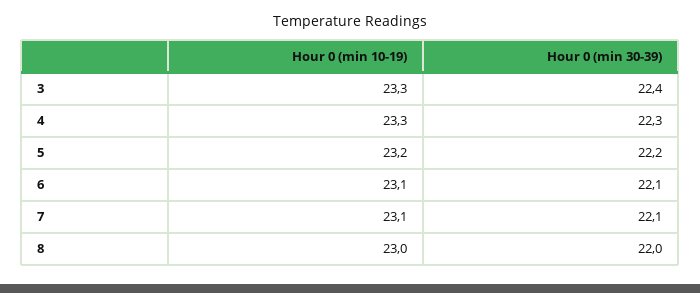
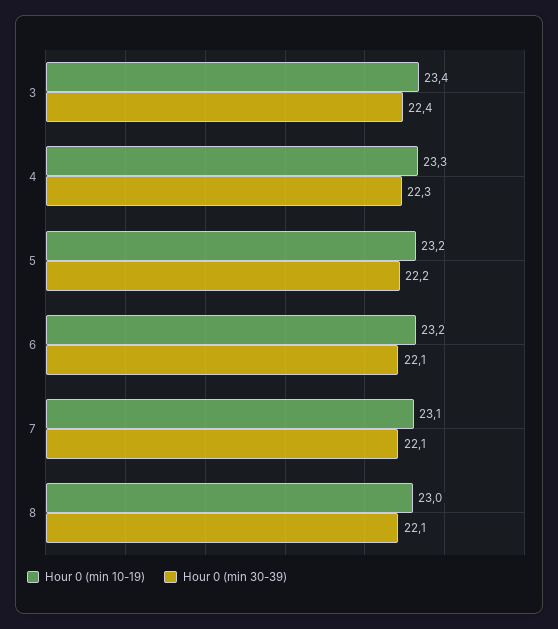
Hour 0 (min 10-19), 3: 23.3 -> 23.4
Hour 0 (min 10-19), 6: 23.1 -> 23.2
Hour 0 (min 30-39), 8: 22 -> 22.1

